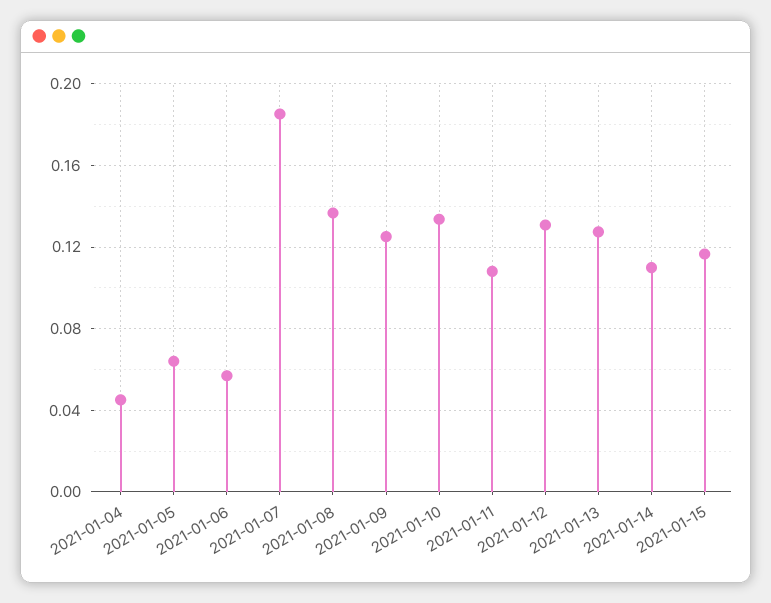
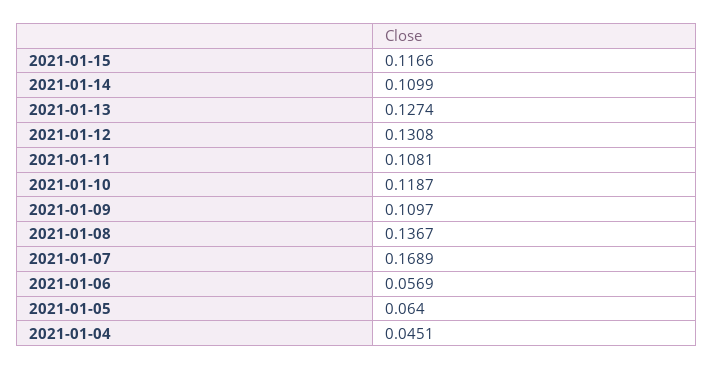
2021-01-07: 0.185 -> 0.1689
2021-01-09: 0.125 -> 0.1097
2021-01-10: 0.135 -> 0.1187

